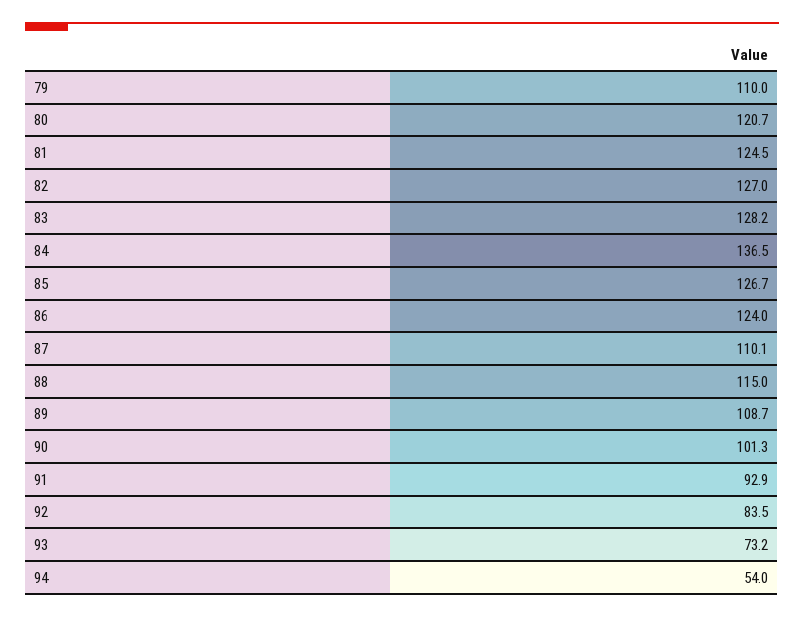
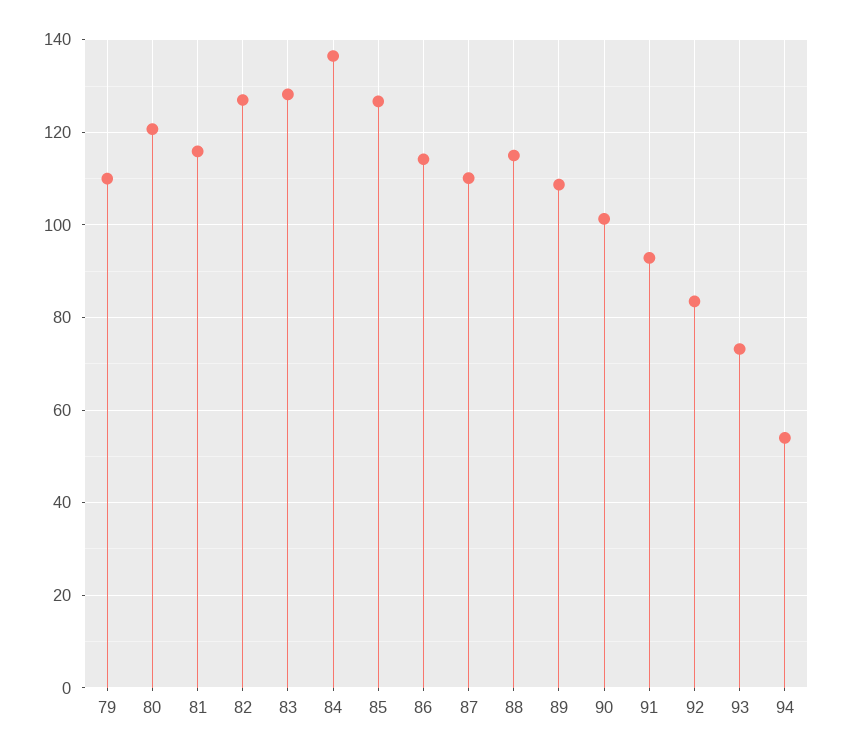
81: 124.5 -> 116
86: 124 -> 114

